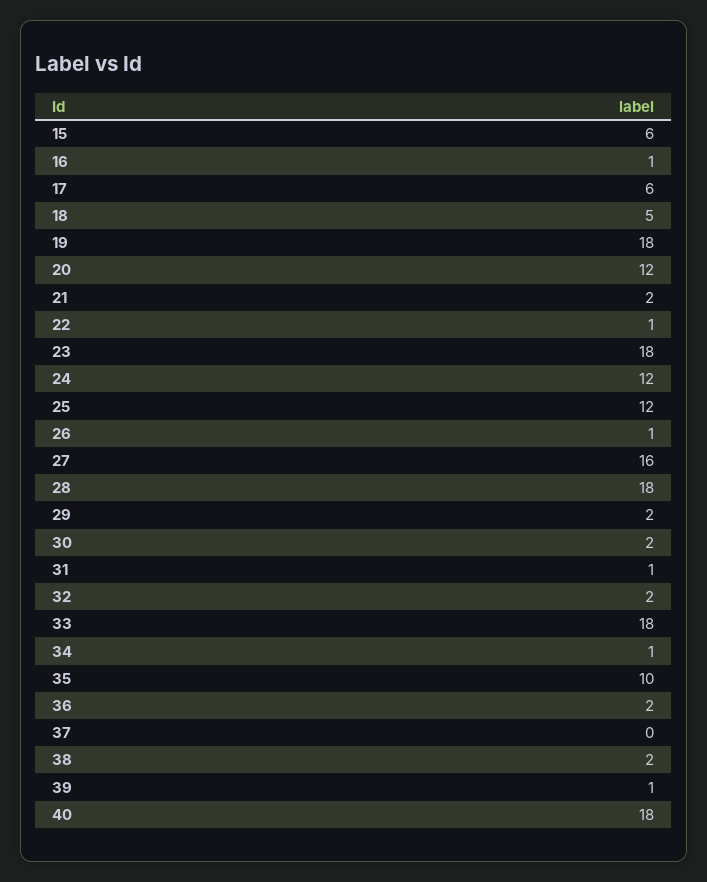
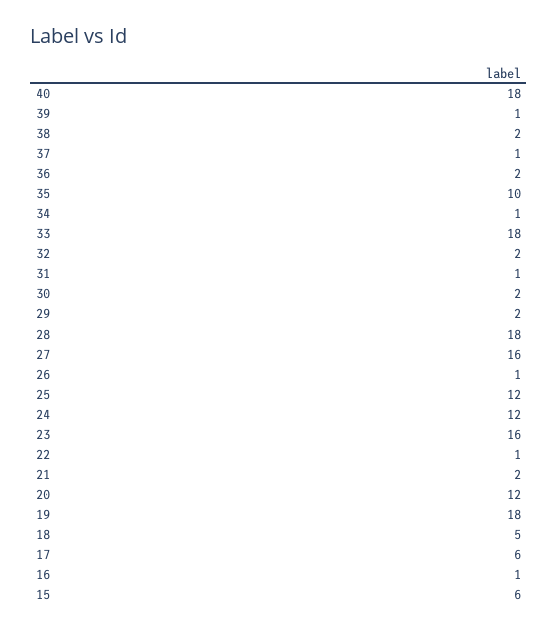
23: 18 -> 16
37: 0 -> 1

